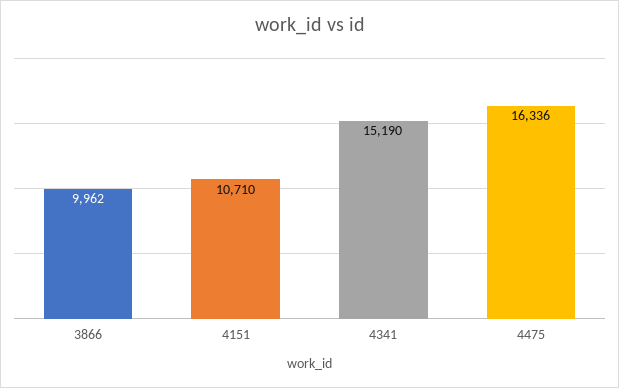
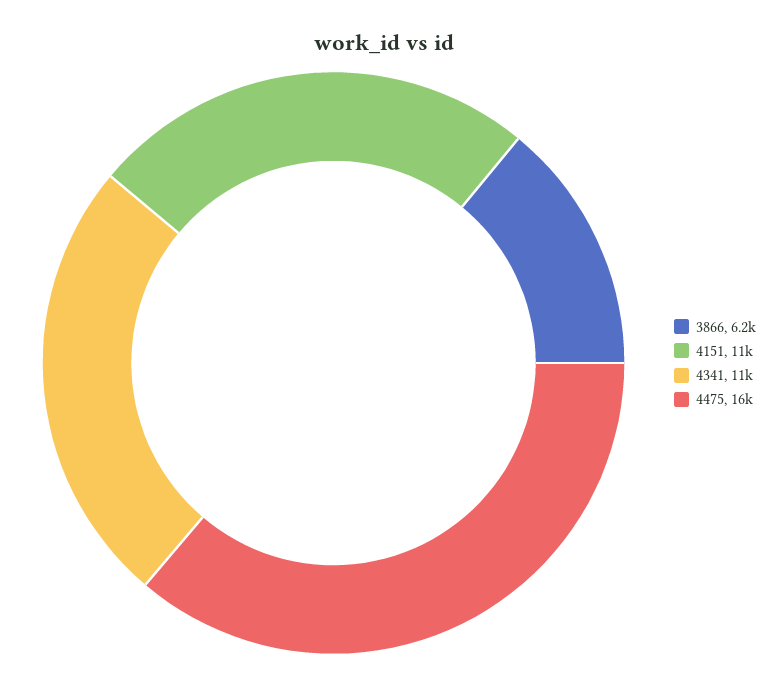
3866: 9962 -> 6200
4341: 15190 -> 11000

